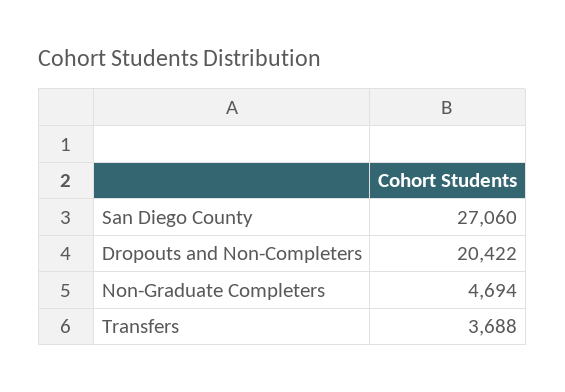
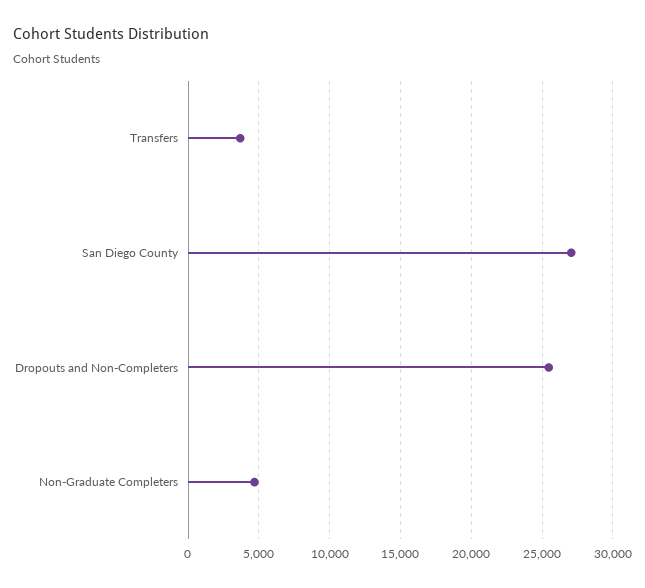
Dropouts and Non-Completers: 20422 -> 25500

